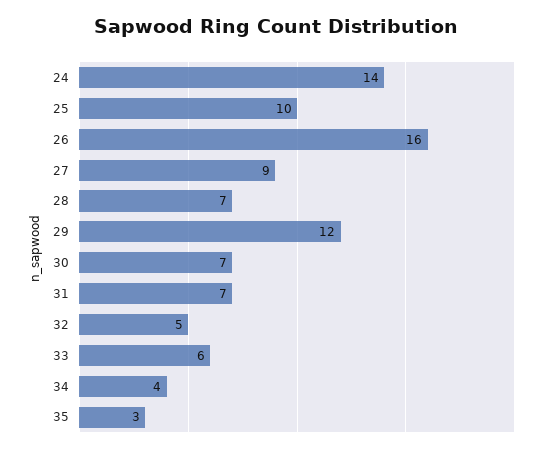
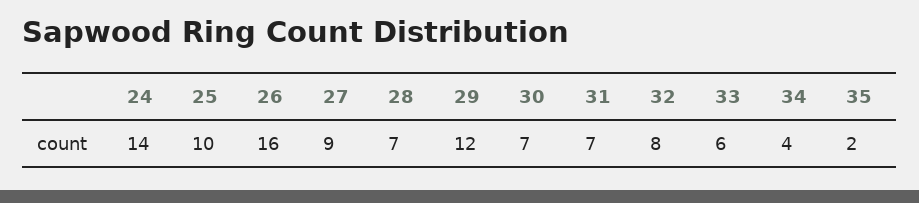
32: 5 -> 8
35: 3 -> 2

